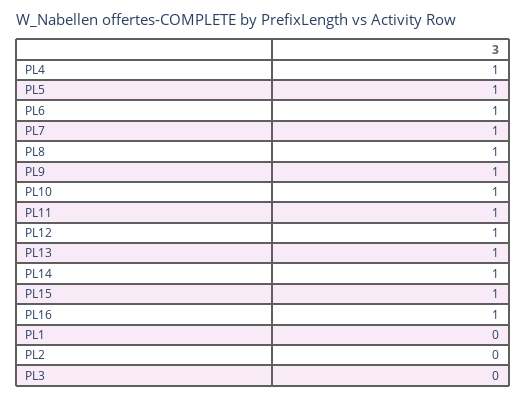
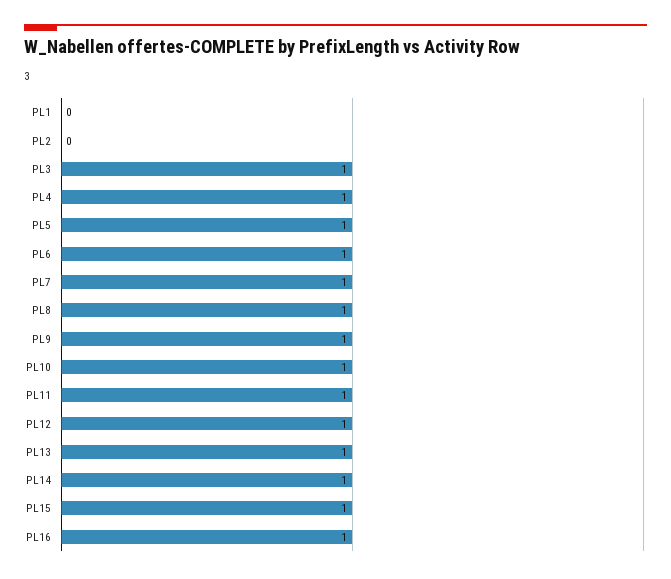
PL3: 0 -> 1

